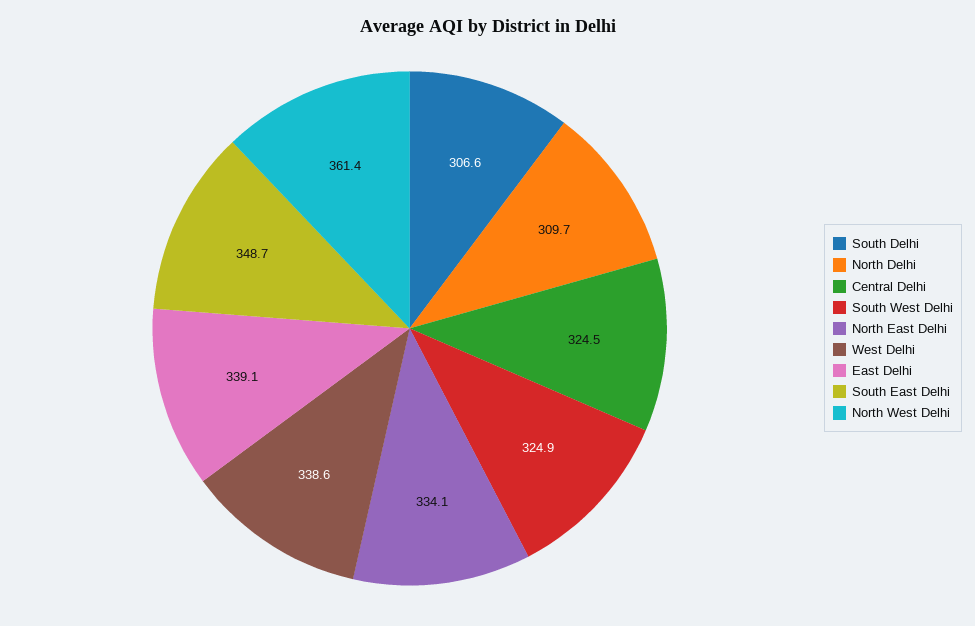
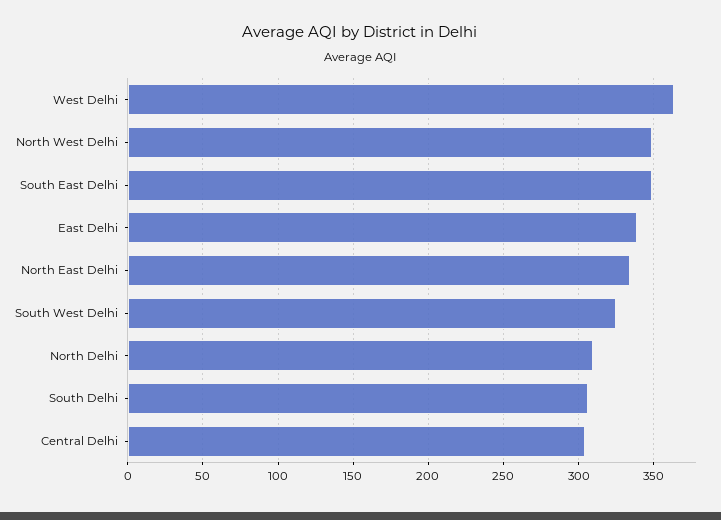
Central Delhi: 324.5 -> 305
West Delhi: 338.6 -> 365
North West Delhi: 361.4 -> 350

